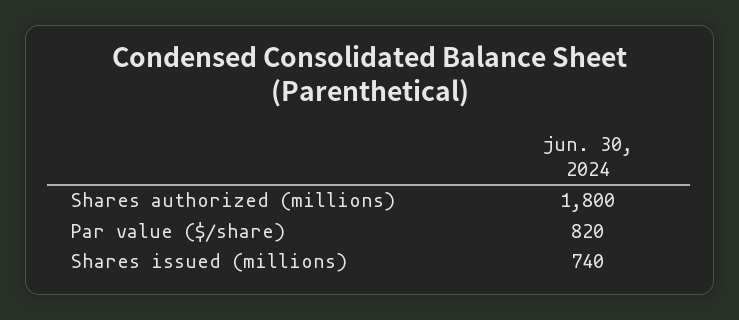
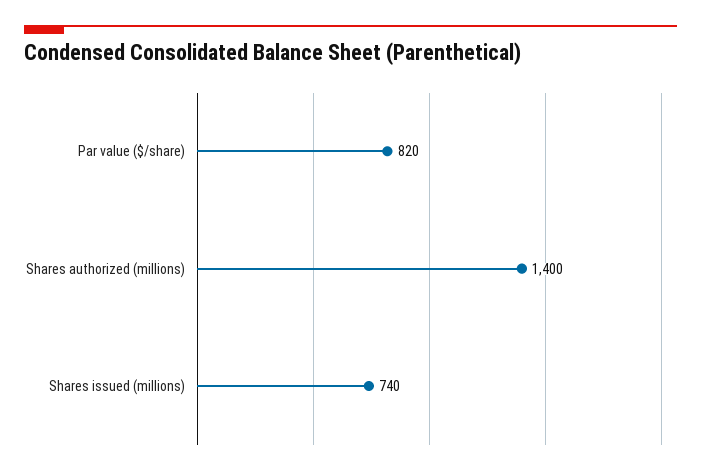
Shares authorized (millions): 1800 -> 1400

